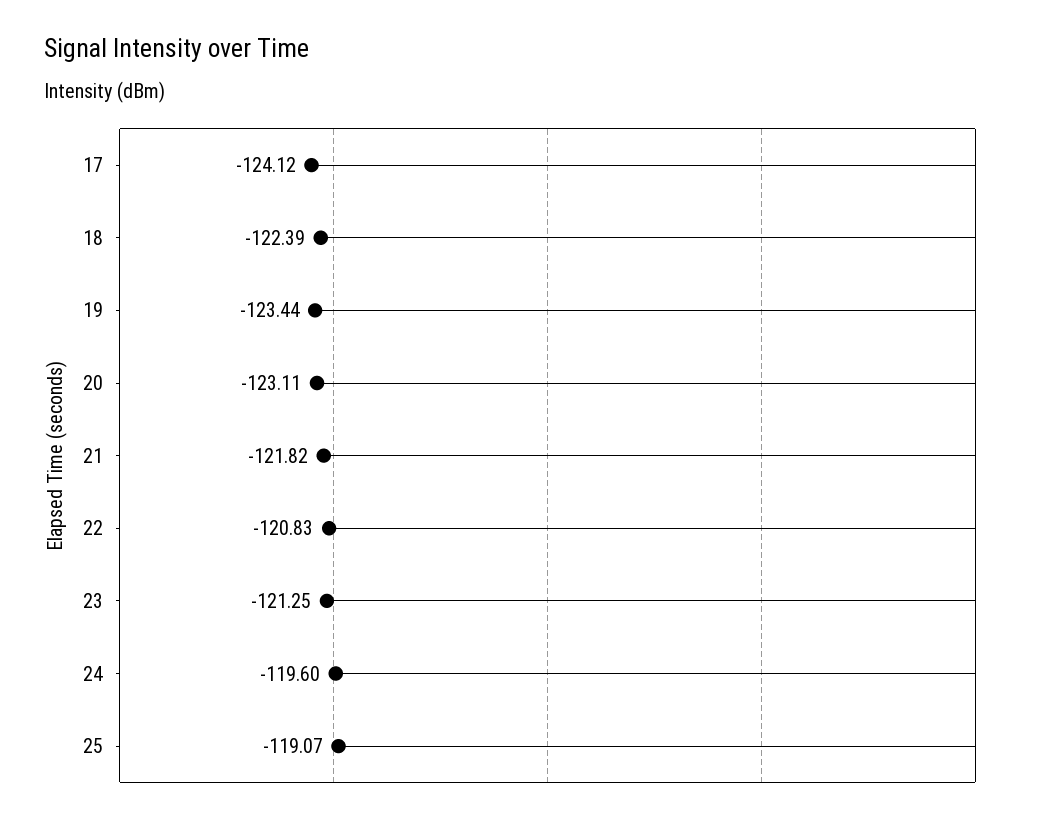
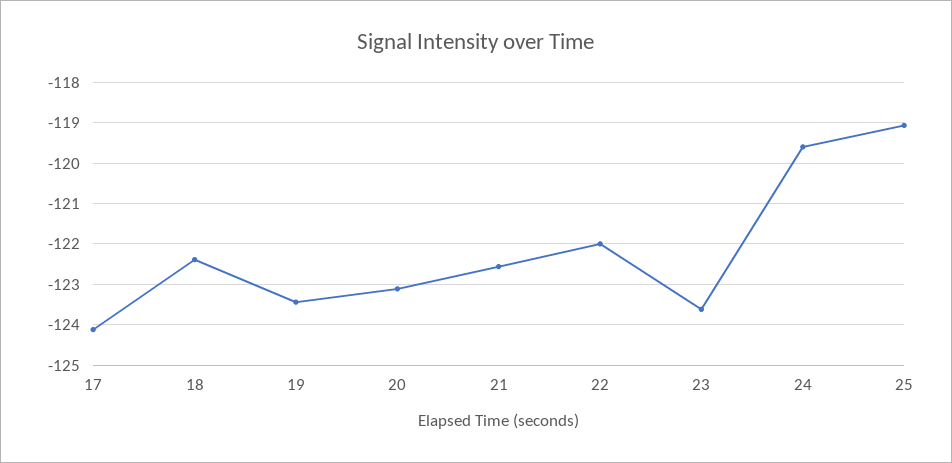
21: -121.82 -> -122.6
22: -120.83 -> -122
23: -121.25 -> -123.6

